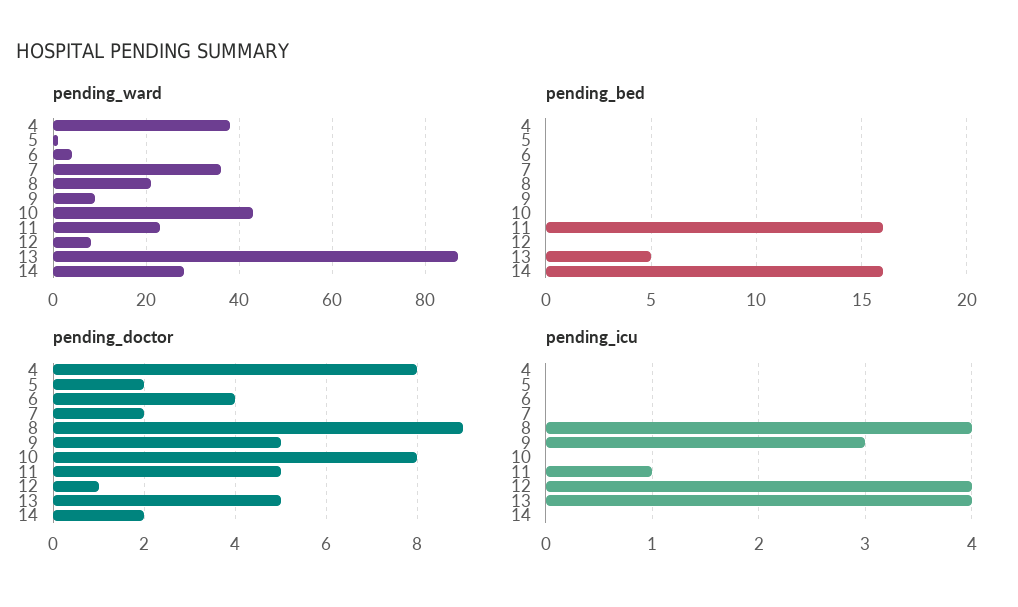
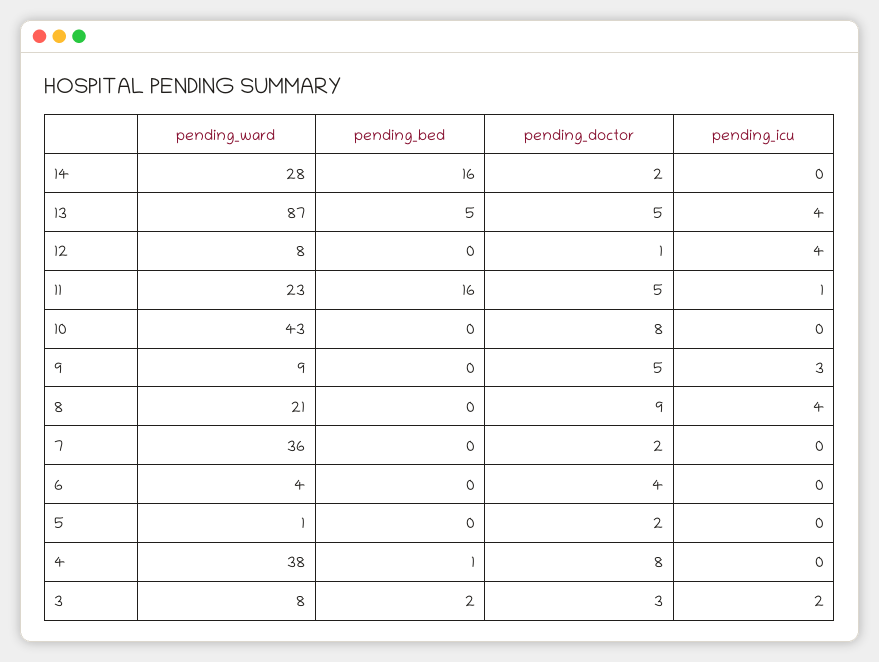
pending_bed, 4: 0 -> 1
pending_ward, 3: none -> 8
pending_bed, 3: none -> 2
pending_doctor, 3: none -> 3
pending_icu, 3: none -> 2

